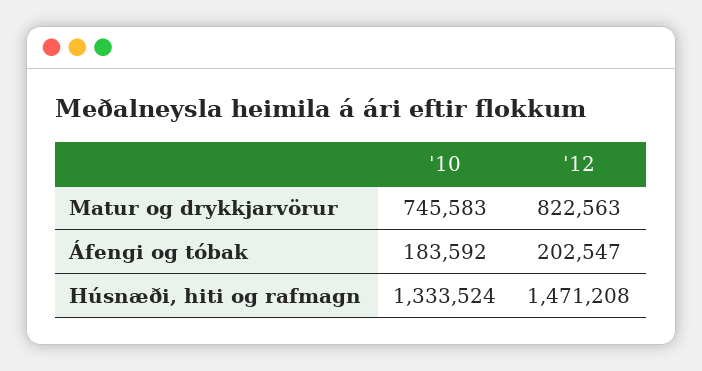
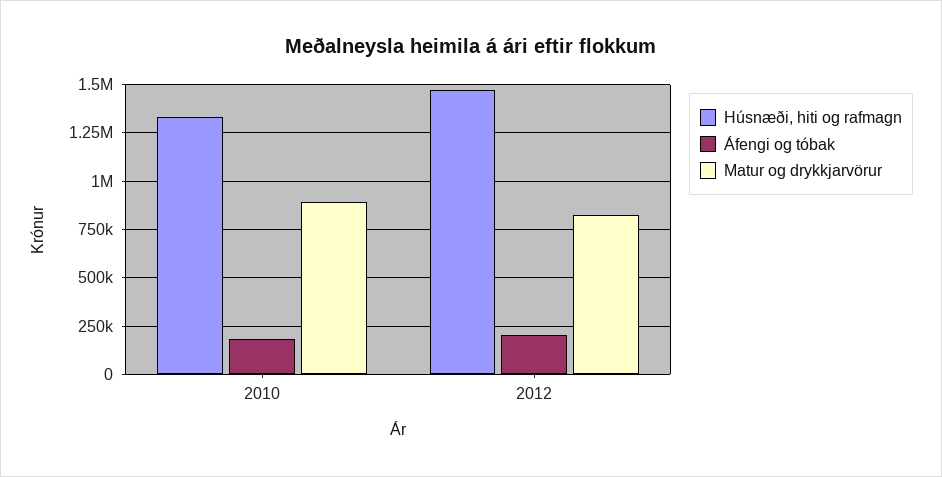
Matur og drykkjarvörur, '10: 745583 -> 900000

